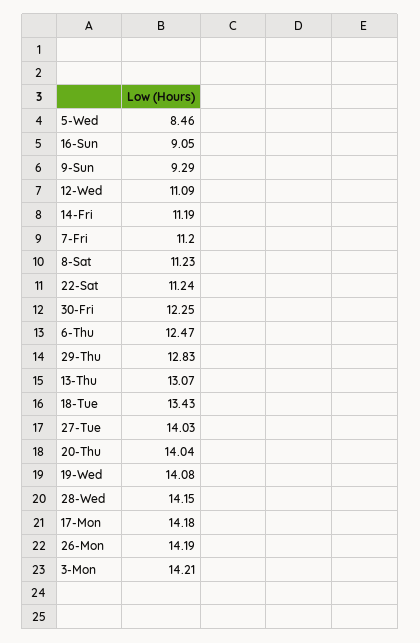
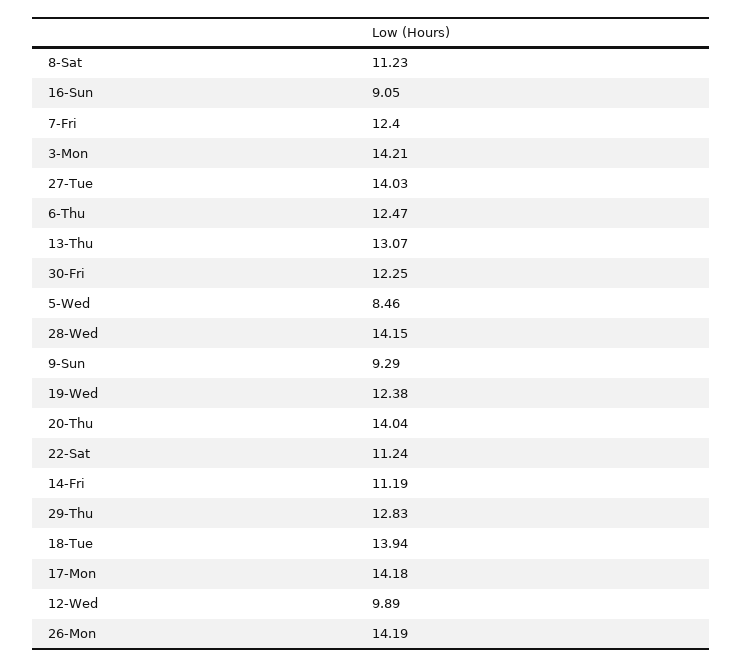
12-Wed: 11.09 -> 9.89
7-Fri: 11.2 -> 12.4
18-Tue: 13.43 -> 13.94
19-Wed: 14.08 -> 12.38

